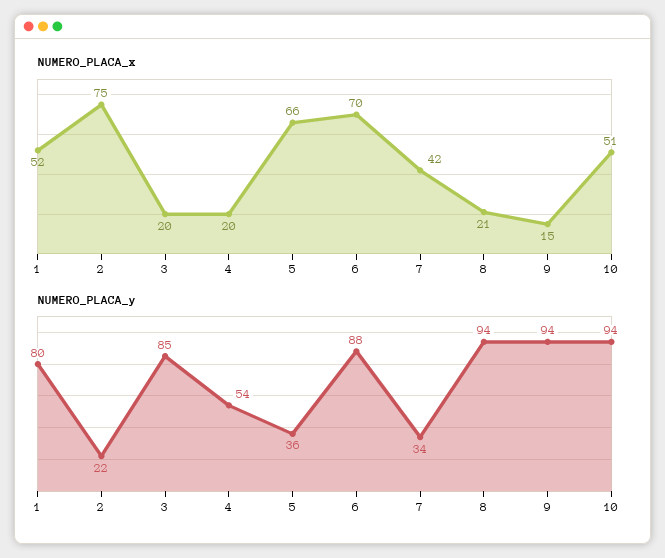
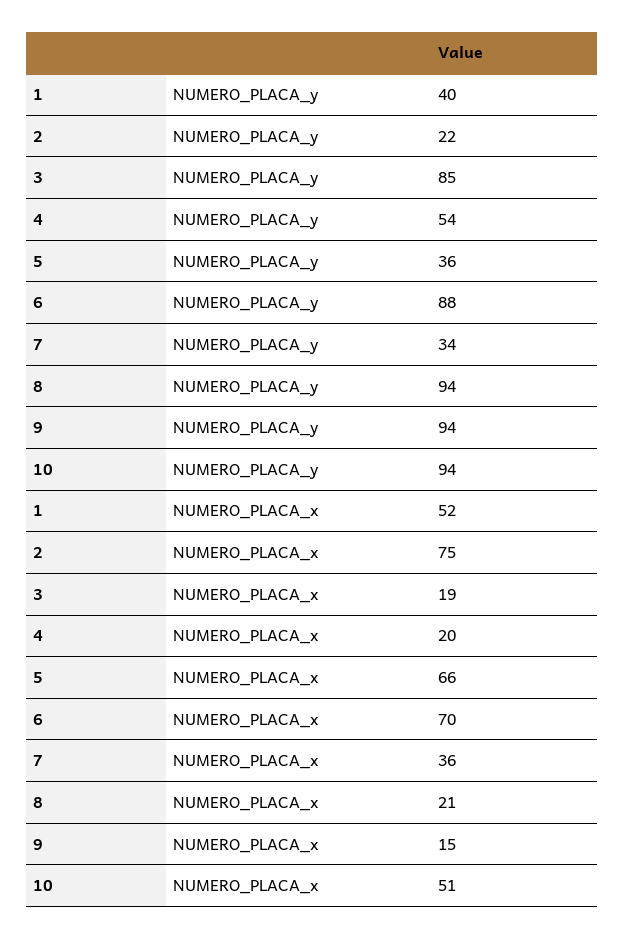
NUMERO_PLACA_x, 3: 20 -> 19
NUMERO_PLACA_x, 7: 42 -> 36
NUMERO_PLACA_y, 1: 80 -> 40

